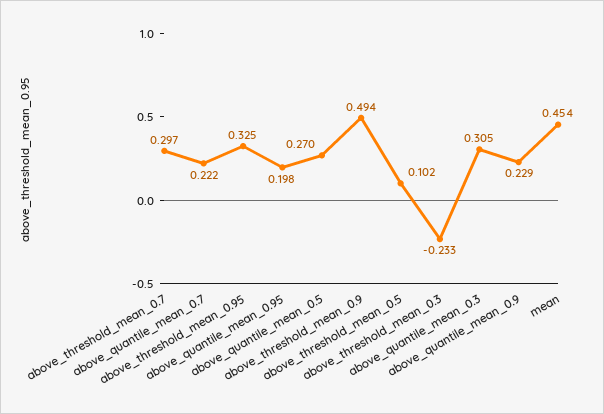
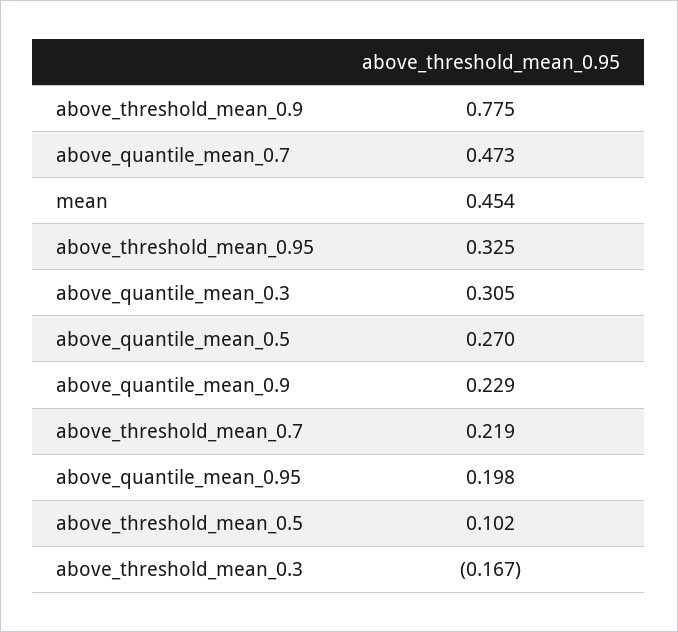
above_threshold_mean_0.7: 0.297 -> 0.219
above_quantile_mean_0.7: 0.222 -> 0.473
above_threshold_mean_0.9: 0.494 -> 0.775
above_threshold_mean_0.3: -0.233 -> -0.167

